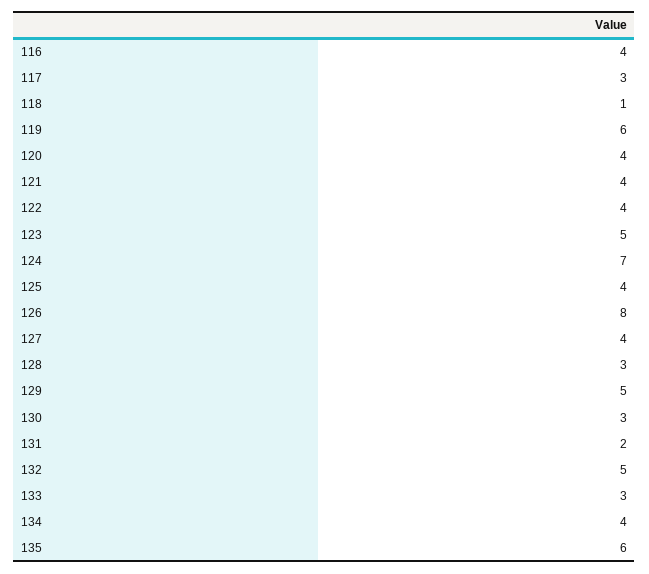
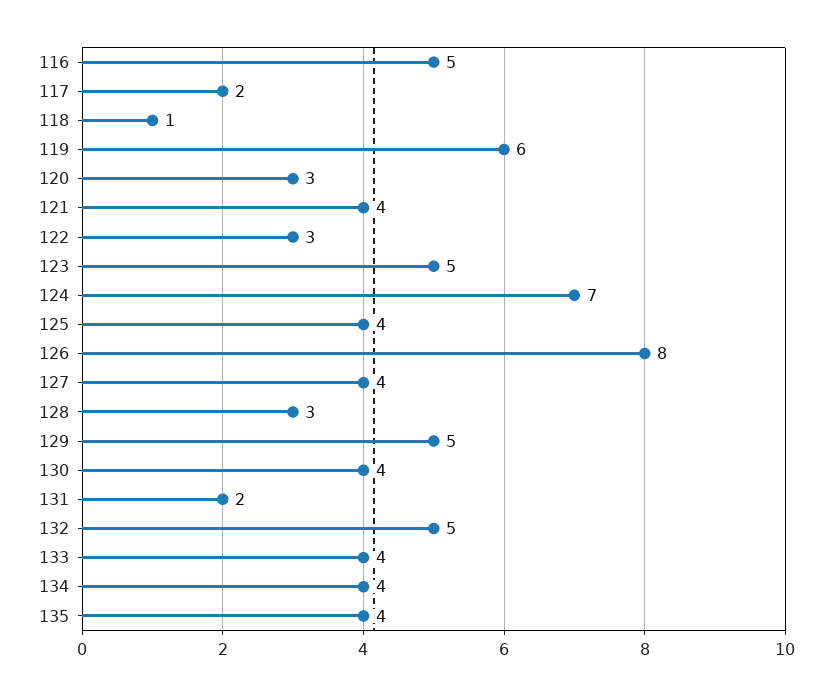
116: 4 -> 5
117: 3 -> 2
120: 4 -> 3
122: 4 -> 3
130: 3 -> 4
133: 3 -> 4
135: 6 -> 4

